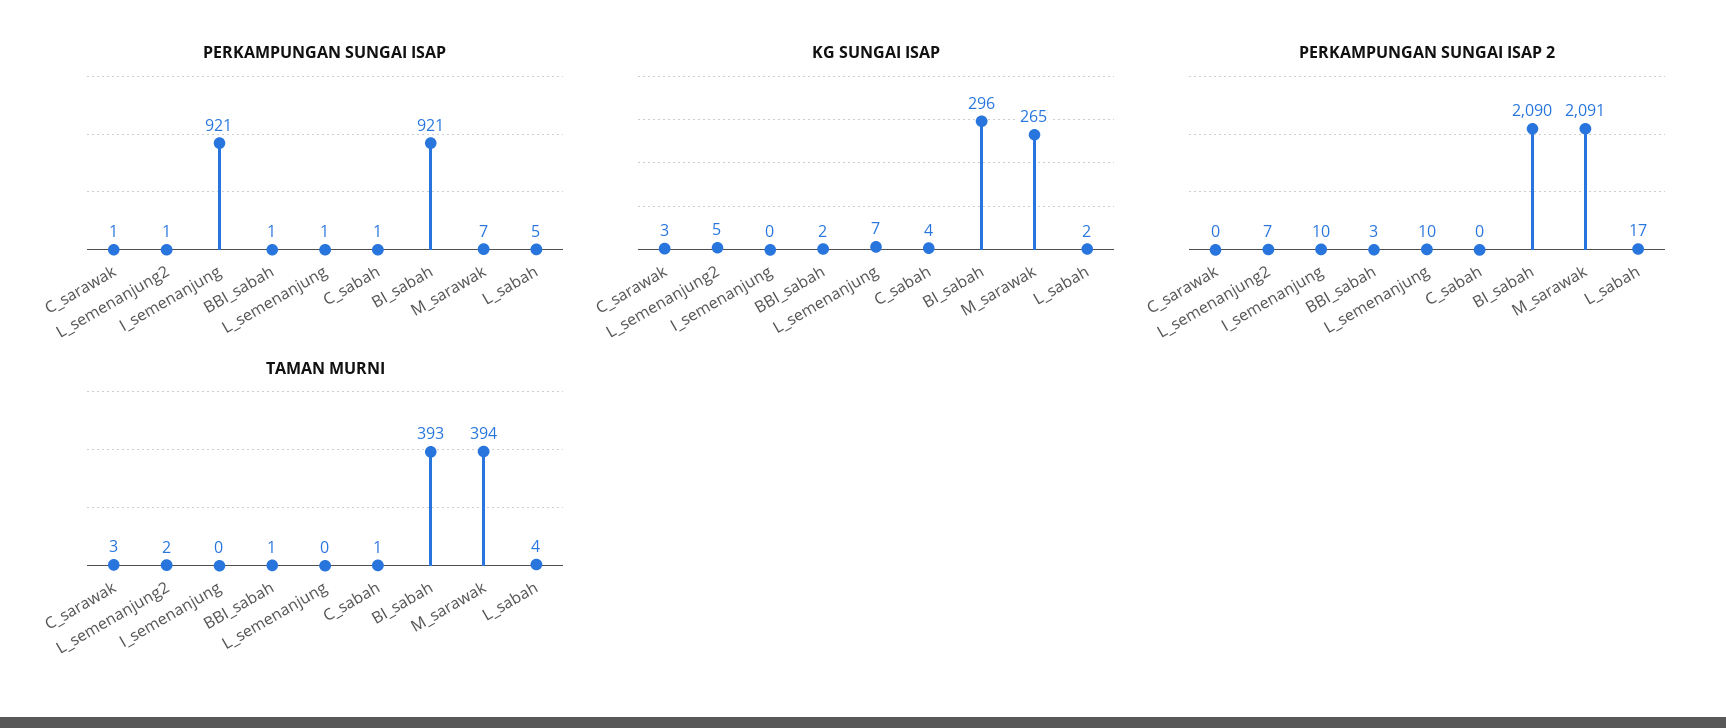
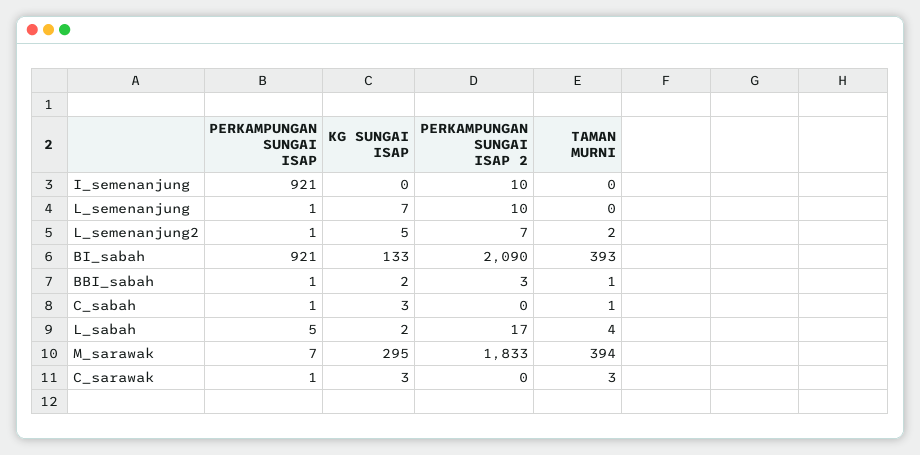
KG SUNGAI ISAP, C_sabah: 4 -> 3
KG SUNGAI ISAP, BI_sabah: 296 -> 133
KG SUNGAI ISAP, M_sarawak: 265 -> 295
PERKAMPUNGAN SUNGAI ISAP 2, M_sarawak: 2091 -> 1833

